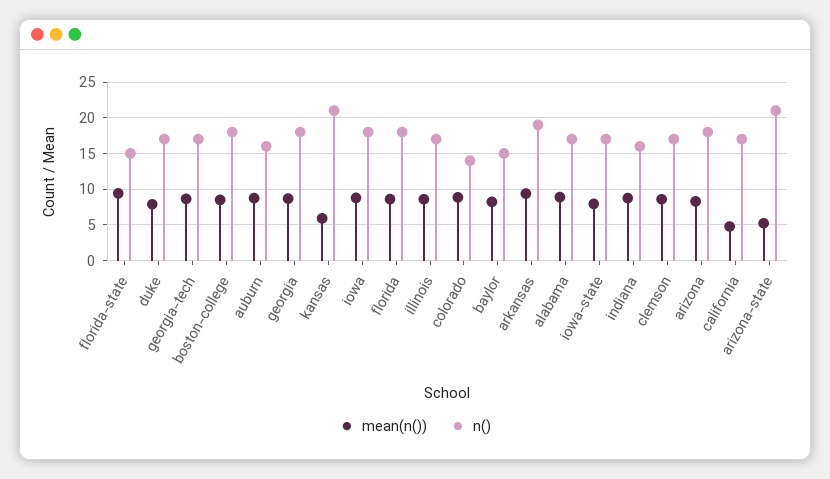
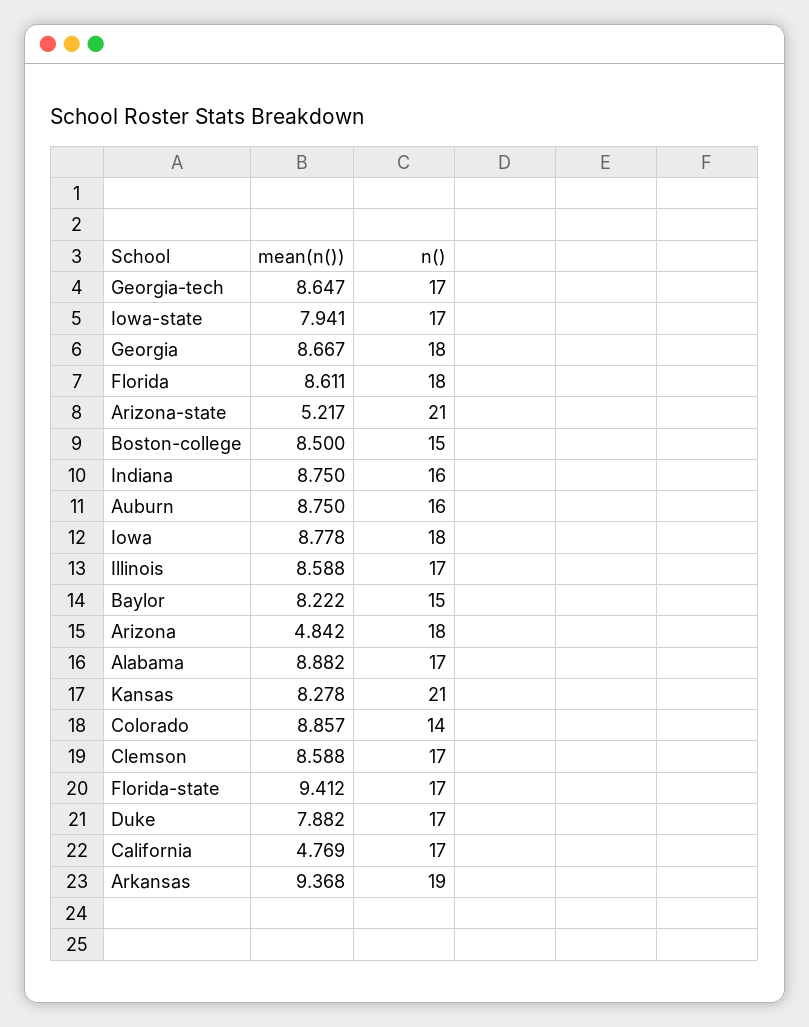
n(), florida-state: 15 -> 17
n(), boston-college: 18 -> 15
mean(n()), kansas: 6 -> 8.278
mean(n()), arizona: 8 -> 4.842

